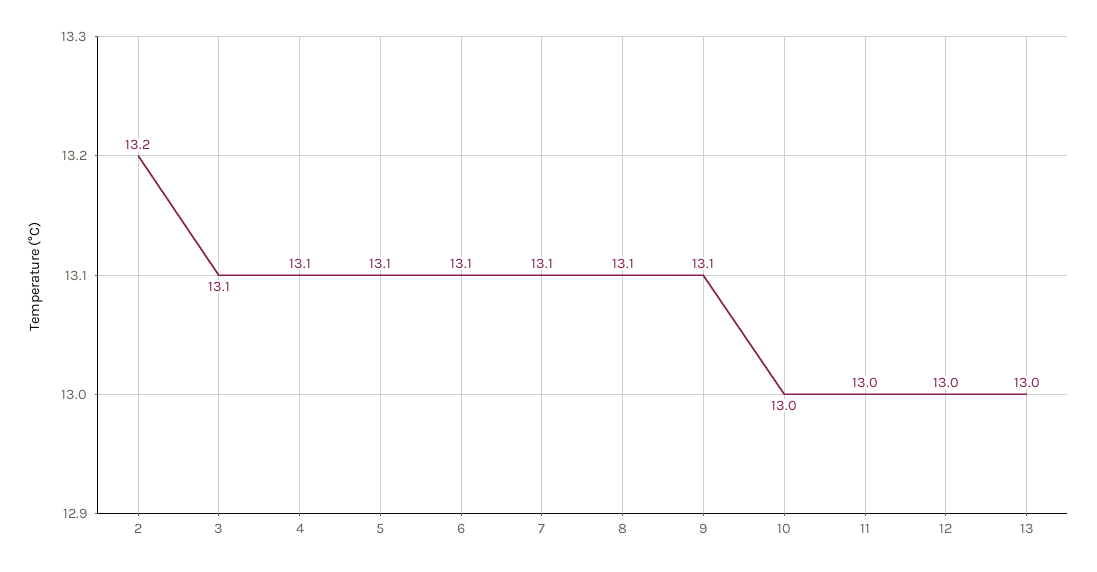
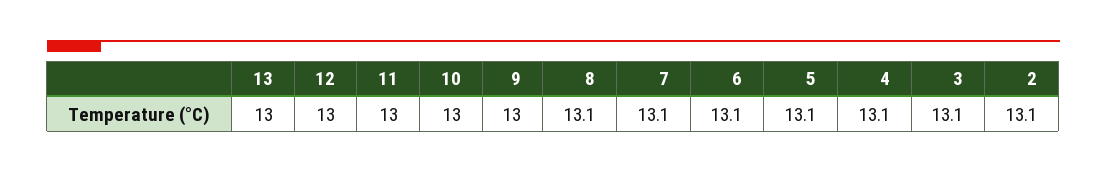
2: 13.2 -> 13.1
9: 13.1 -> 13

